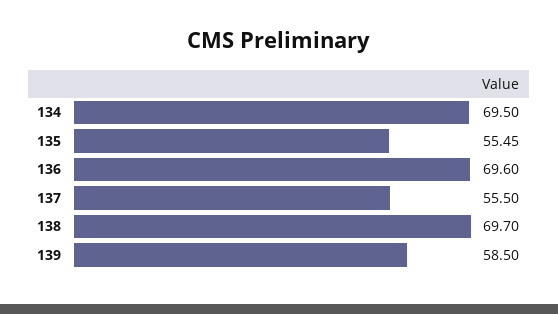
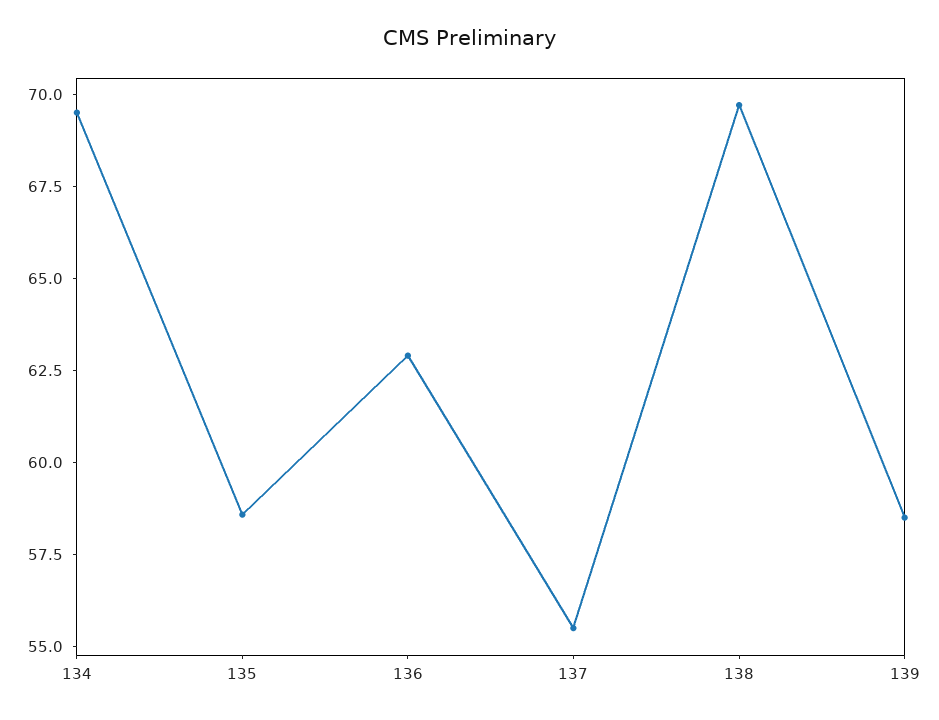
135: 55.45 -> 58.5
136: 69.6 -> 63

